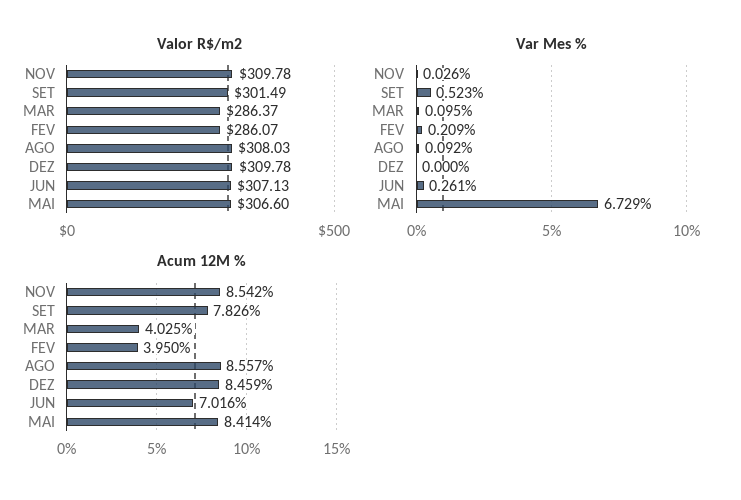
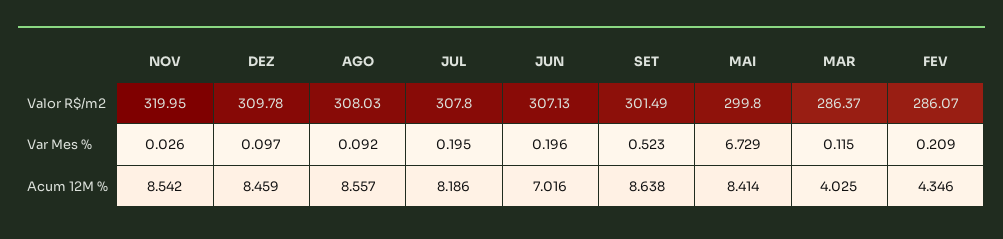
Valor R$/m2, NOV: 309.78 -> 319.95
Valor R$/m2, MAI: 306.6 -> 299.8
Var Mes %, MAR: 0.095 -> 0.115
Var Mes %, DEZ: 0 -> 0.097
Var Mes %, JUN: 0.261 -> 0.196
Acum 12M %, SET: 7.826 -> 8.638
Acum 12M %, FEV: 3.95 -> 4.346
Valor R$/m2, JUL: none -> 307.8
Var Mes %, JUL: none -> 0.195
Acum 12M %, JUL: none -> 8.186

